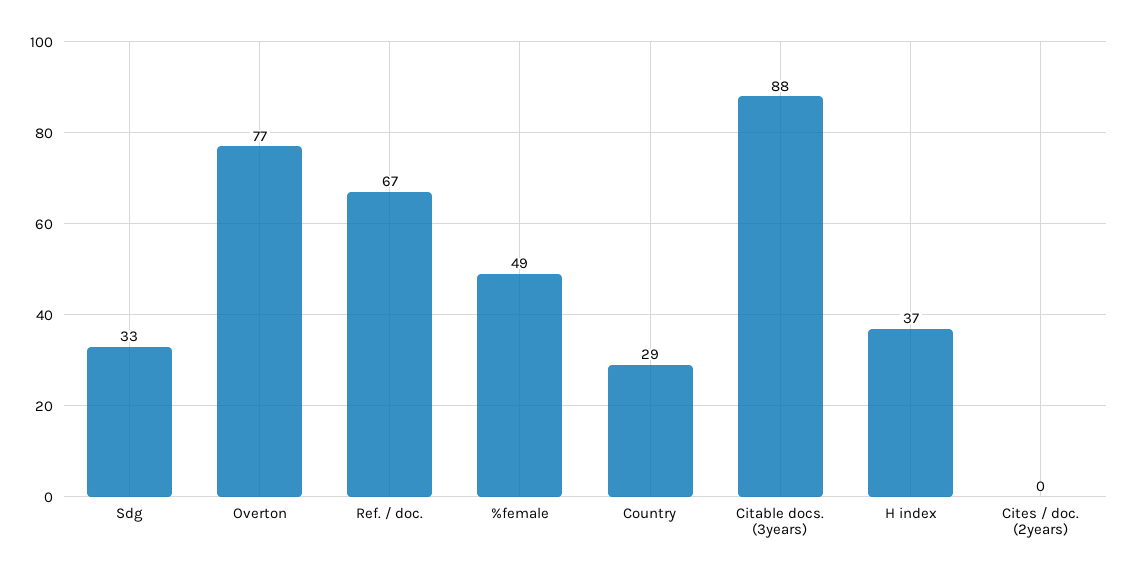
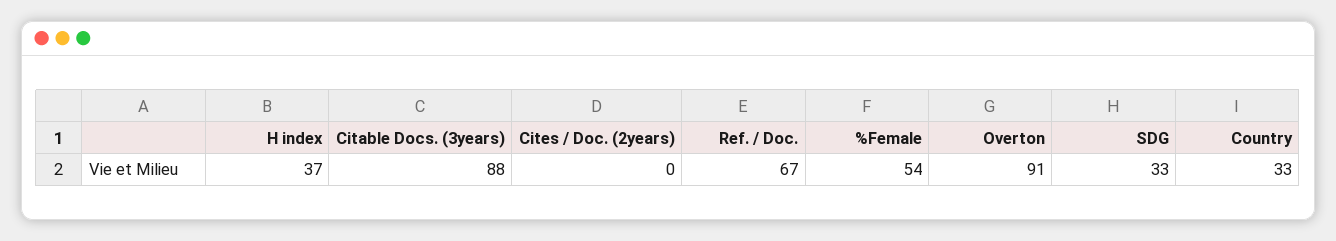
Overton: 77 -> 91
%female: 49 -> 54
Country: 29 -> 33

